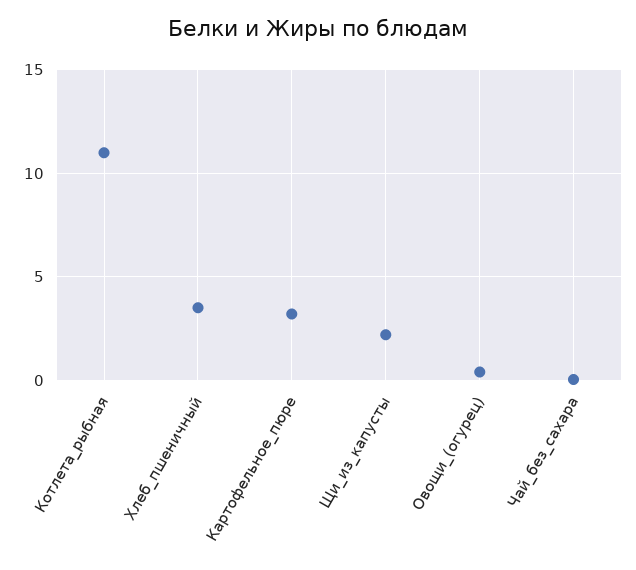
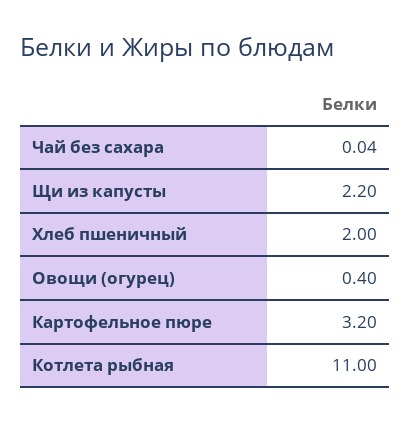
Хлеб_пшеничный: 3.5 -> 2

